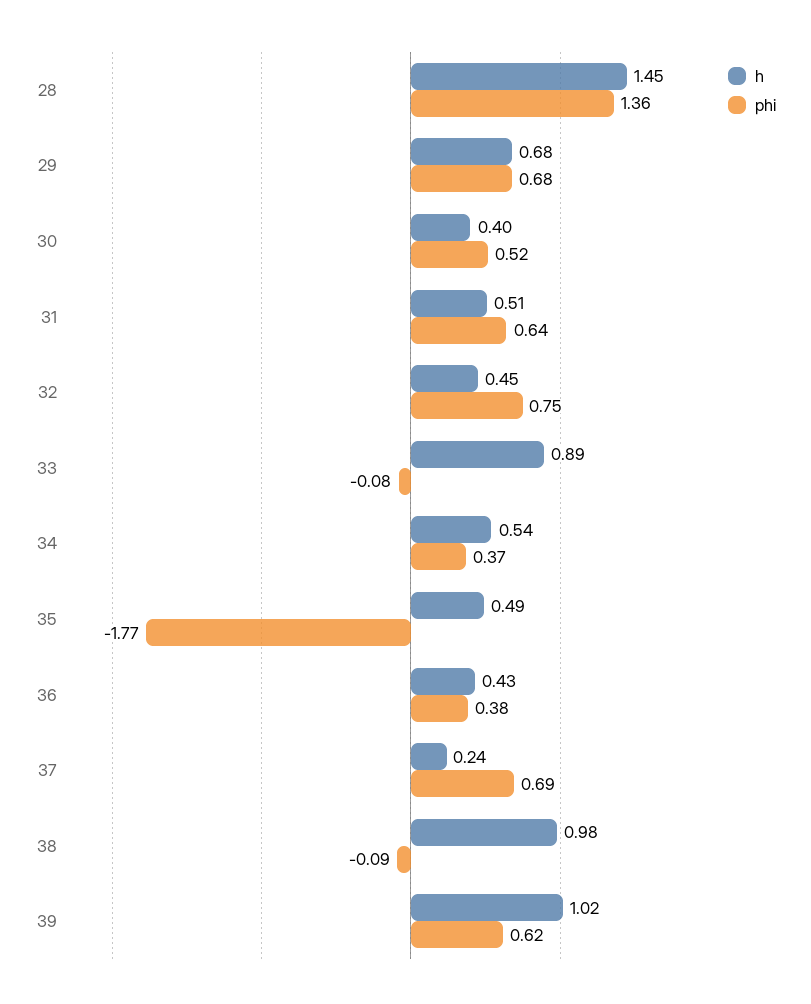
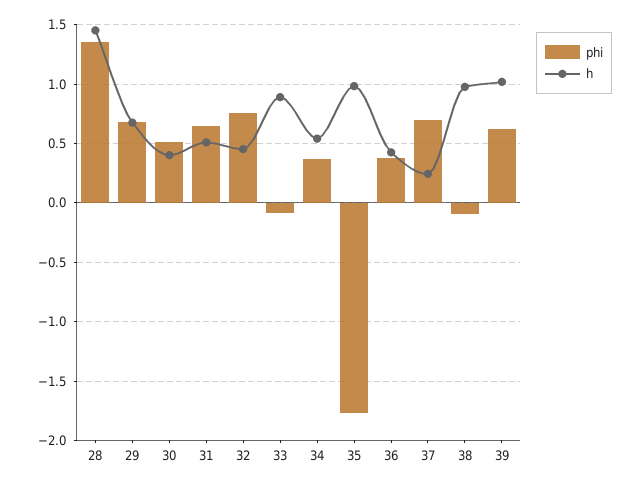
h, 35: 0.49 -> 1

